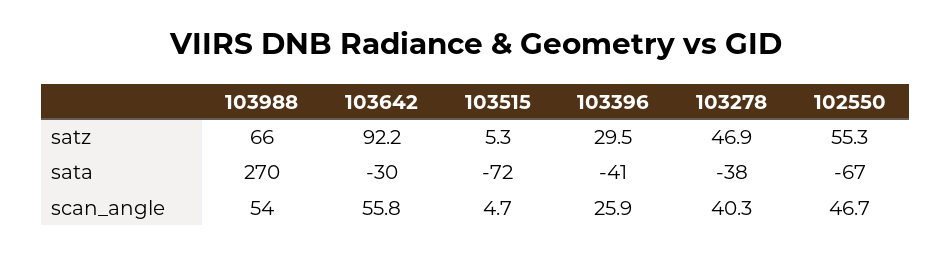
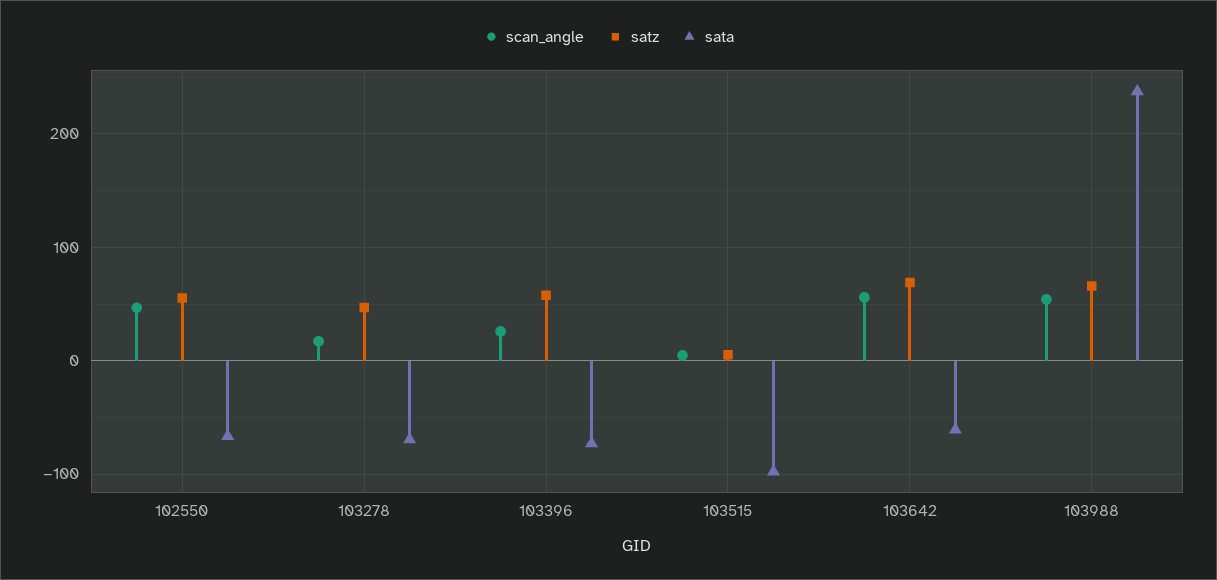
satz, 103642: 92.2 -> 70
satz, 103396: 29.5 -> 60
sata, 103988: 270 -> 240
sata, 103642: -30 -> -60
sata, 103515: -72 -> -100
sata, 103396: -41 -> -70
sata, 103278: -38 -> -70
scan_angle, 103278: 40.3 -> 20

